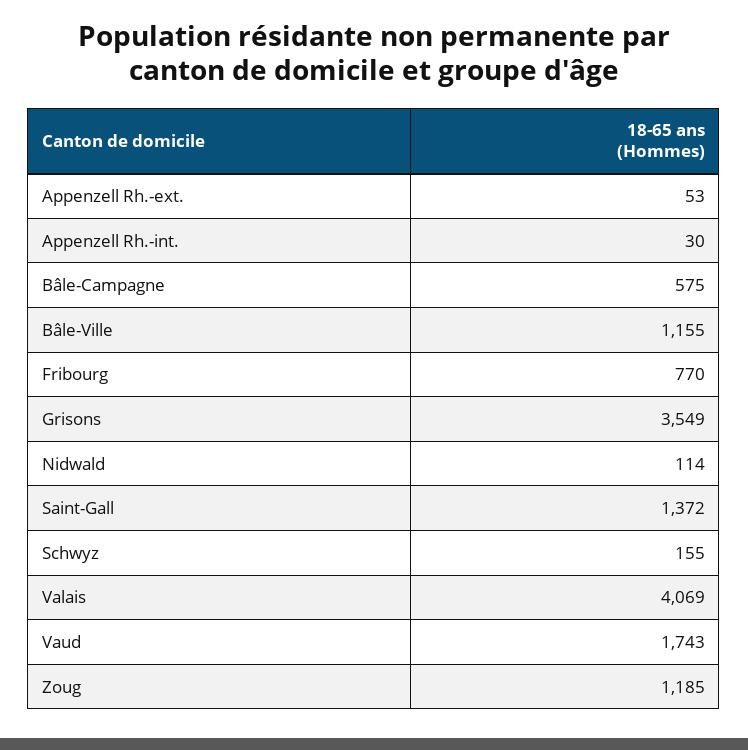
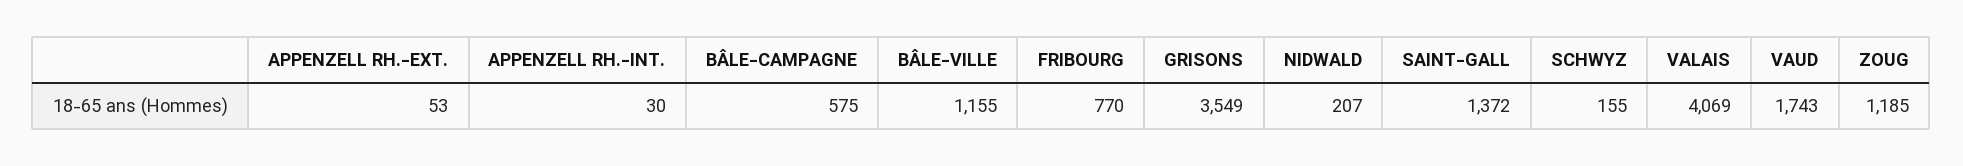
Nidwald: 114 -> 207

